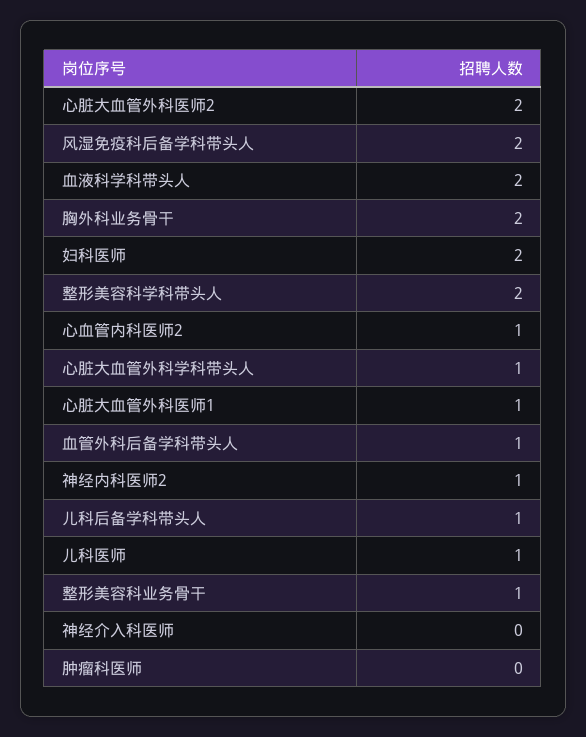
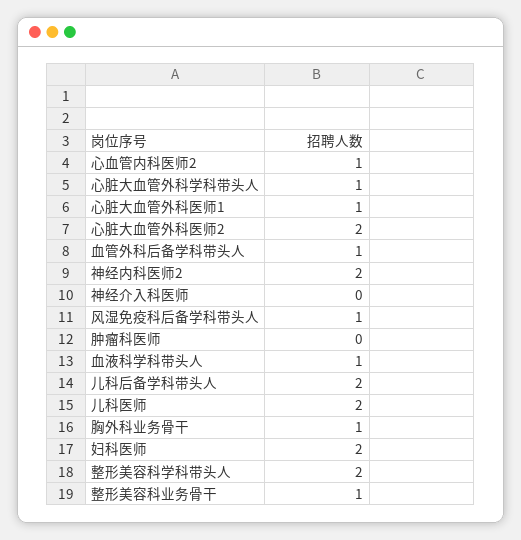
风湿免疫科后备学科带头人: 2 -> 1
血液科学科带头人: 2 -> 1
胸外科业务骨干: 2 -> 1
神经内科医师2: 1 -> 2
儿科后备学科带头人: 1 -> 2
儿科医师: 1 -> 2

